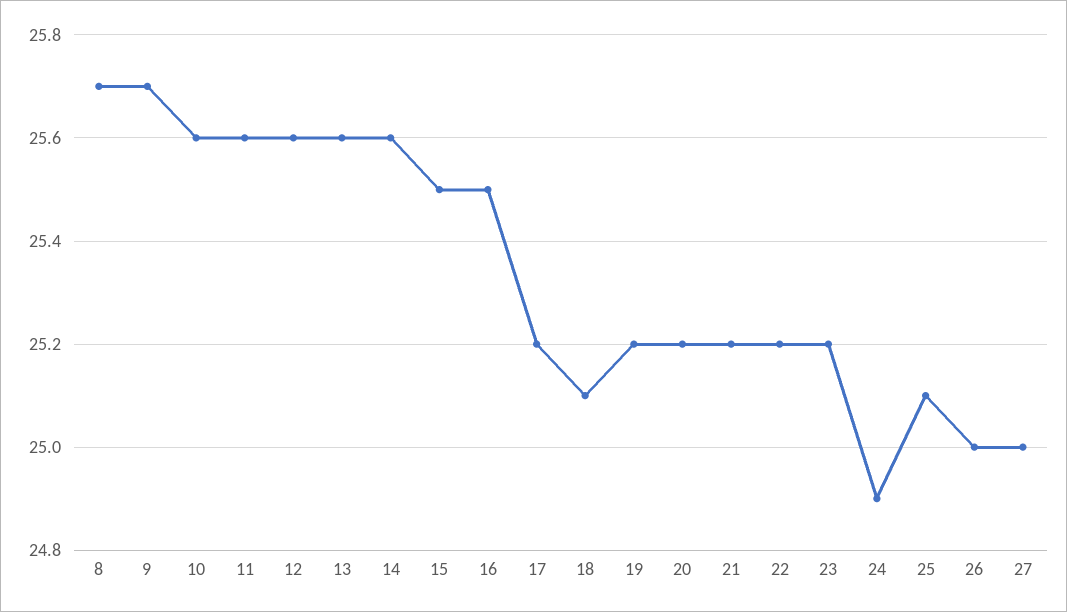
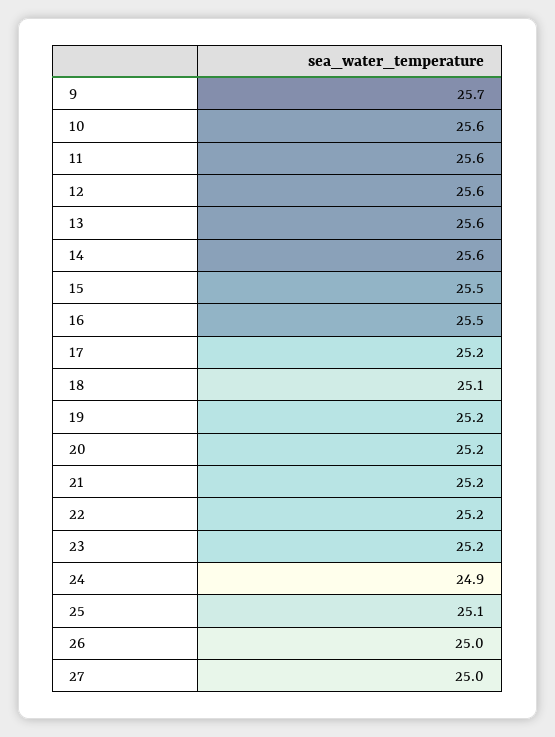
8: 25.7 -> none

